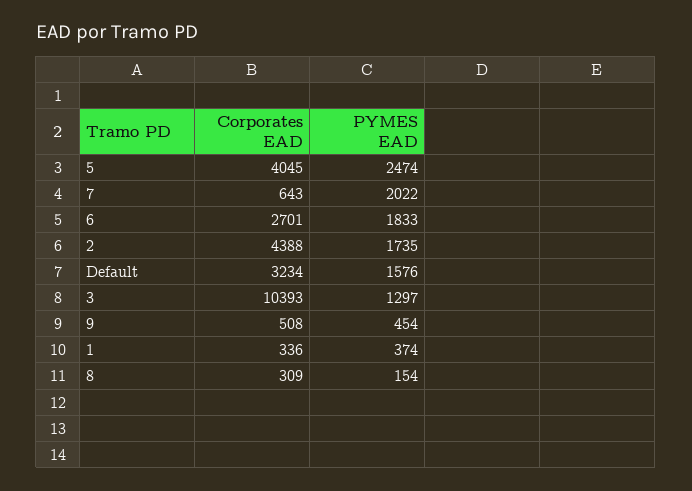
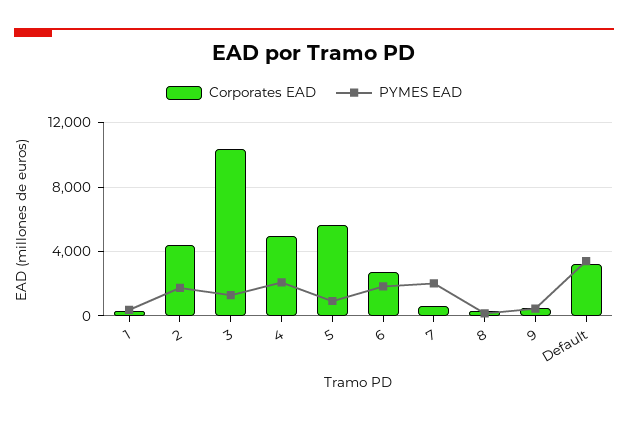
Corporates EAD, 5: 4045 -> 5500
PYMES EAD, 5: 2474 -> 1000
PYMES EAD, Default: 1576 -> 3500
Corporates EAD, 4: none -> 5000
PYMES EAD, 4: none -> 2000

